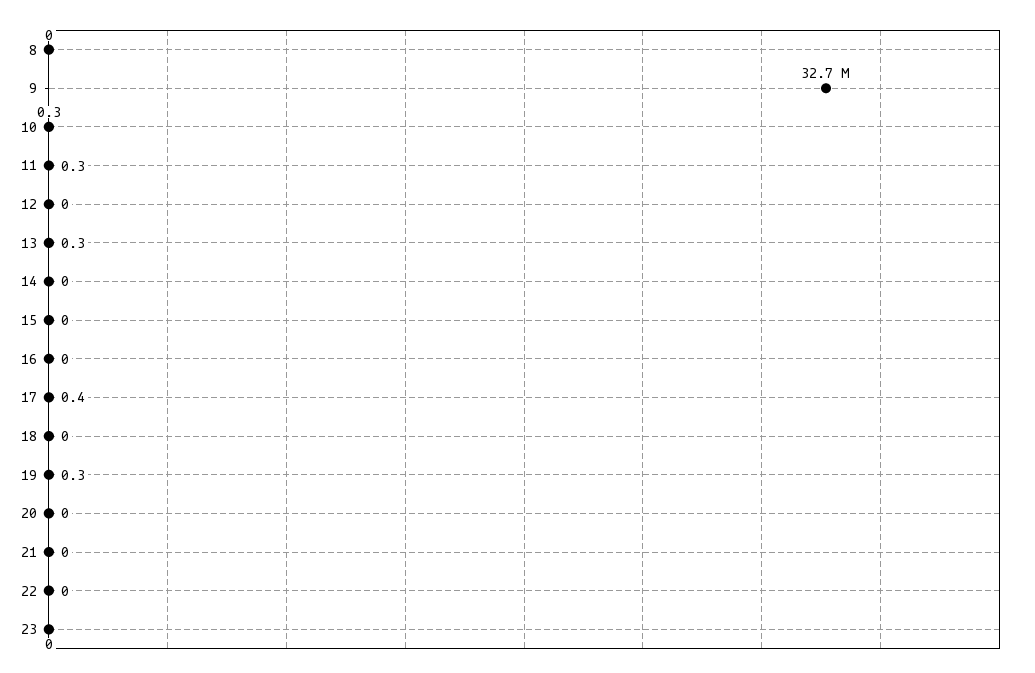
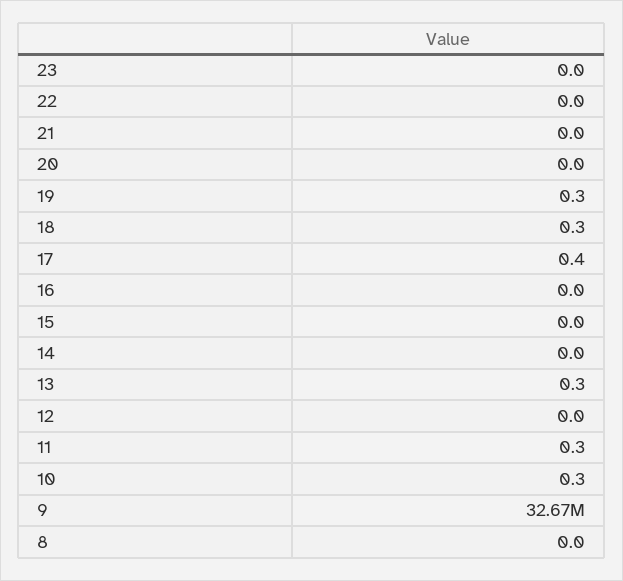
18: 0 -> 0.3

